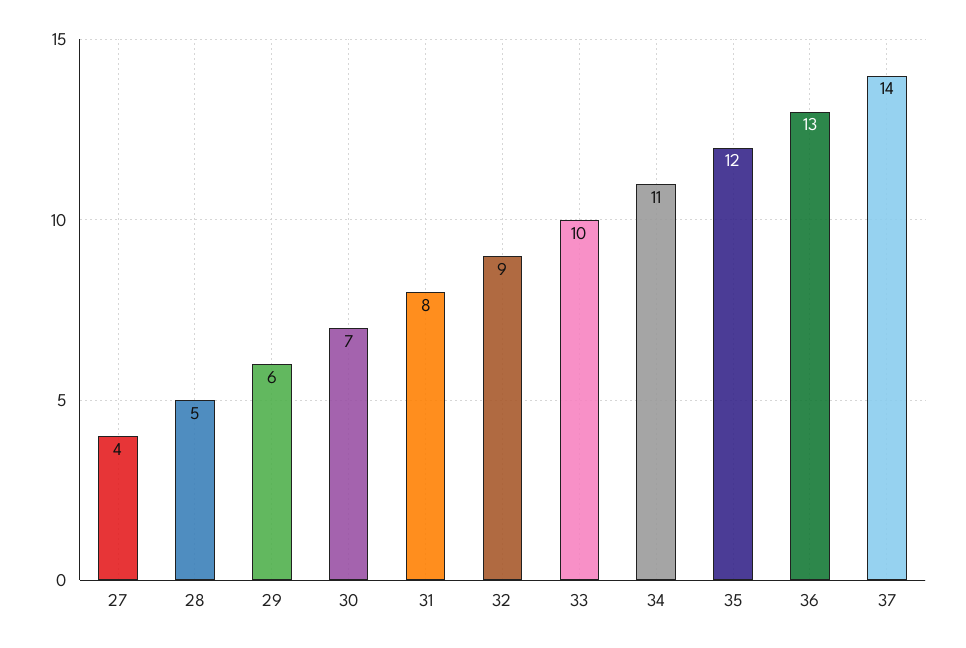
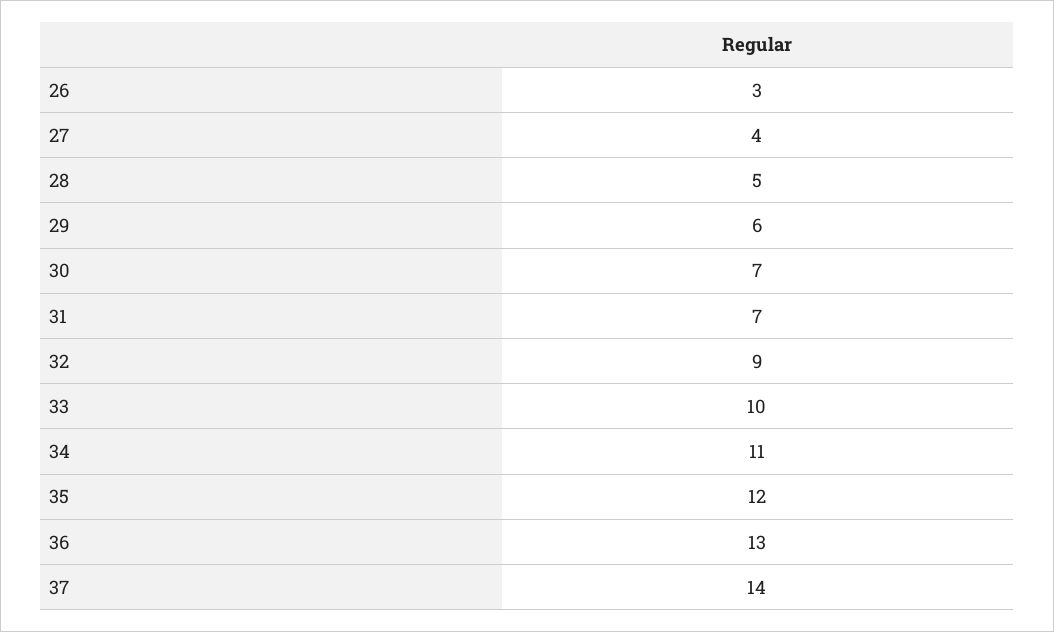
31: 8 -> 7
26: none -> 3

